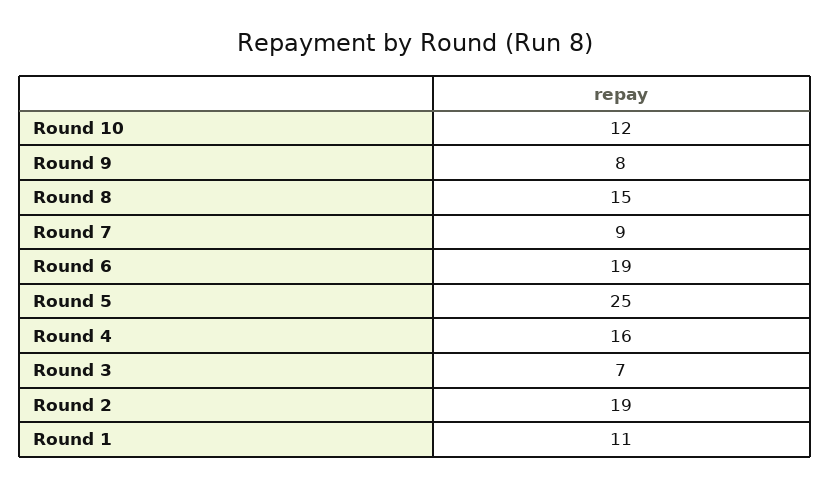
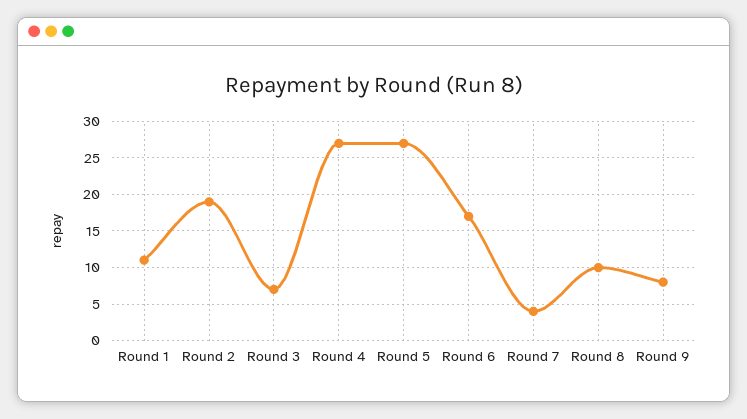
Round 10: 12 -> none
Round 8: 15 -> 10
Round 7: 9 -> 4
Round 6: 19 -> 17
Round 5: 25 -> 27
Round 4: 16 -> 27

